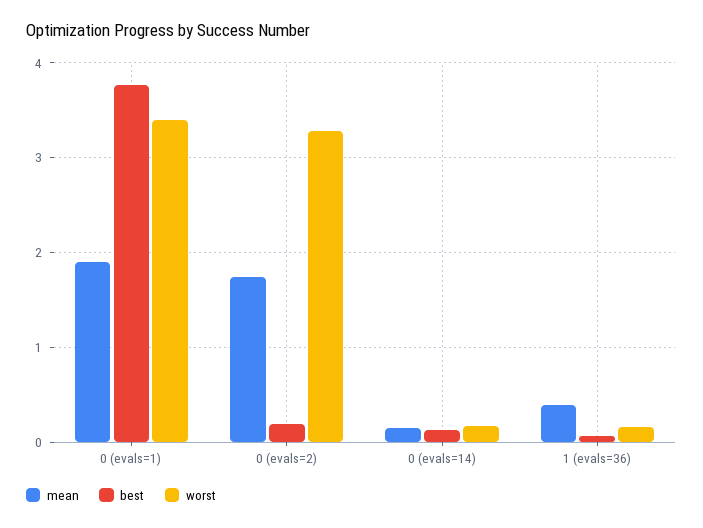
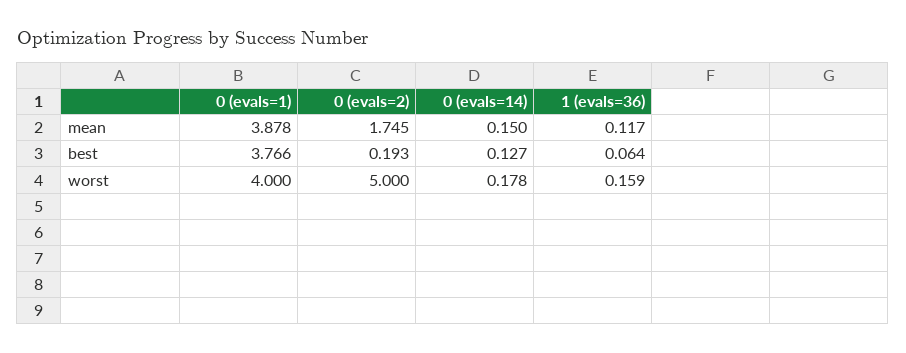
mean, 0 (evals=1): 1.9 -> 3.878
worst, 0 (evals=1): 3.4 -> 4
worst, 0 (evals=2): 3.3 -> 5
mean, 1 (evals=36): 0.4 -> 0.117

